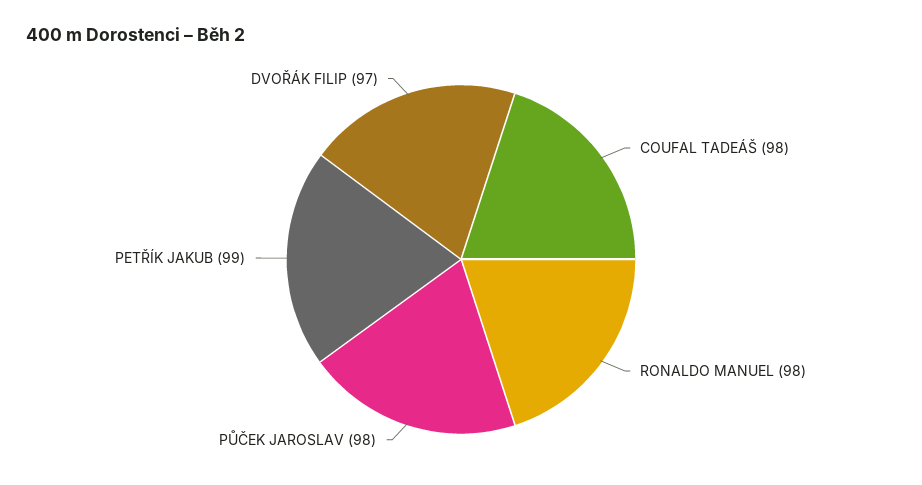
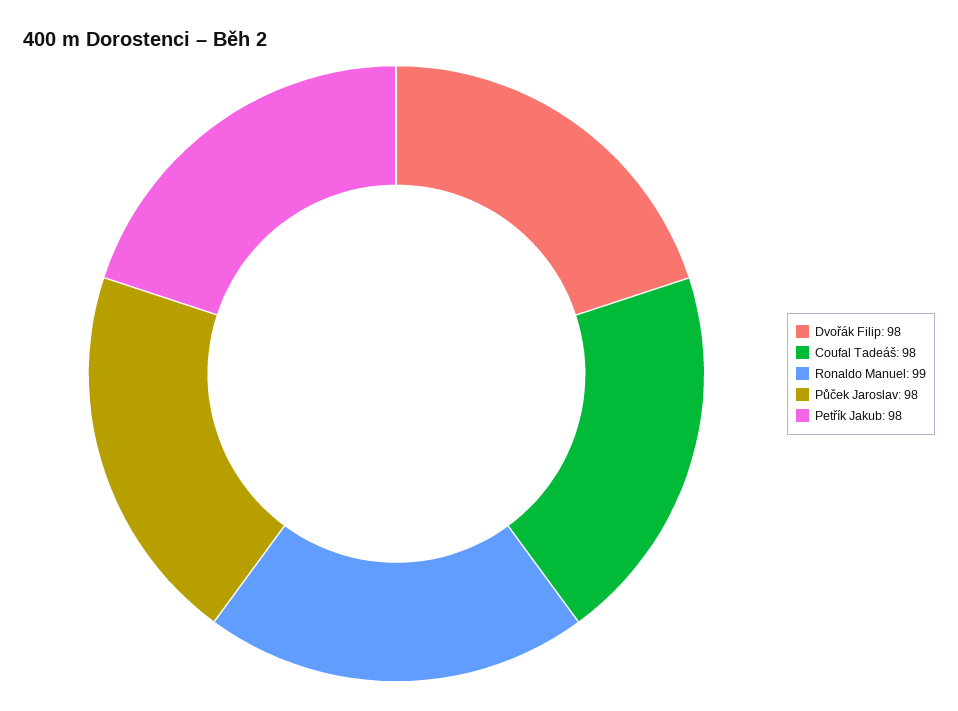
RONALDO MANUEL: 98 -> 99
PETŘÍK JAKUB: 99 -> 98
DVOŘÁK FILIP: 97 -> 98

